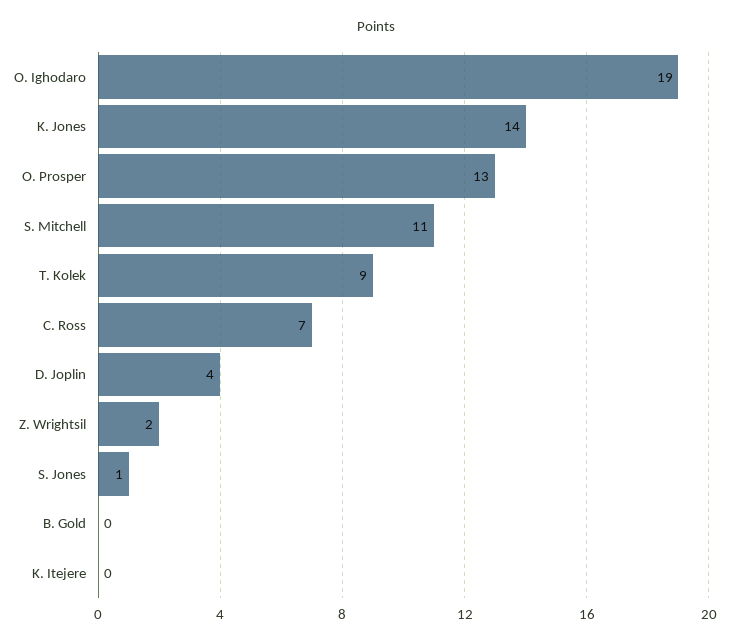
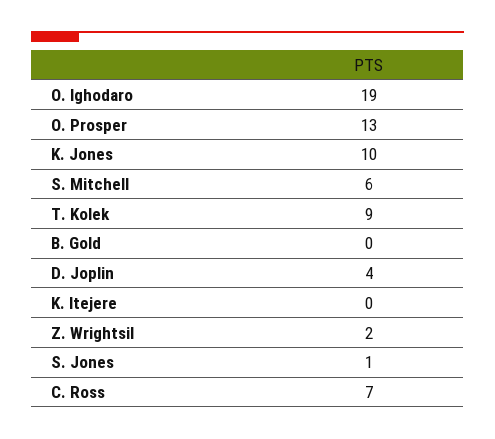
K. Jones: 14 -> 10
S. Mitchell: 11 -> 6

